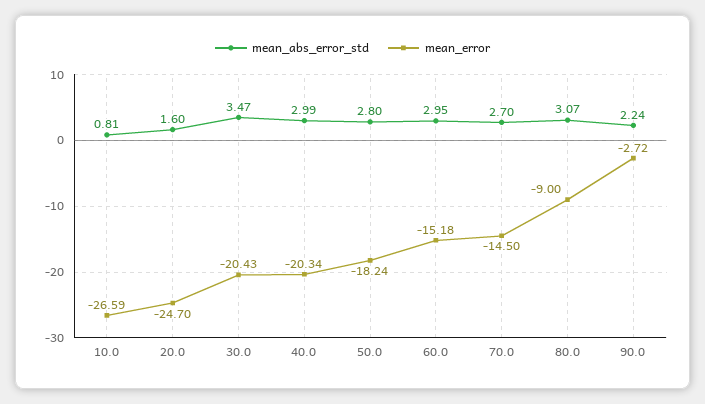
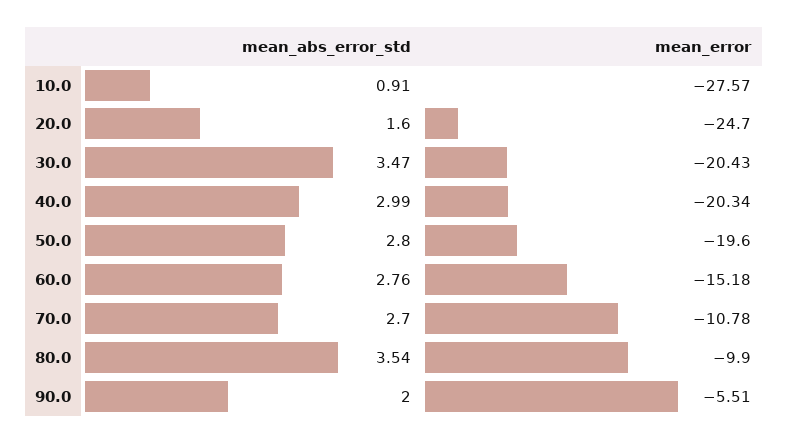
mean_abs_error_std, 10.0: 0.81 -> 0.91
mean_error, 10.0: -26.59 -> -27.57
mean_error, 50.0: -18.24 -> -19.6
mean_abs_error_std, 60.0: 2.95 -> 2.76
mean_error, 70.0: -14.5 -> -10.78
mean_abs_error_std, 80.0: 3.07 -> 3.54
mean_error, 80.0: -9 -> -9.9
mean_abs_error_std, 90.0: 2.24 -> 2
mean_error, 90.0: -2.72 -> -5.51

